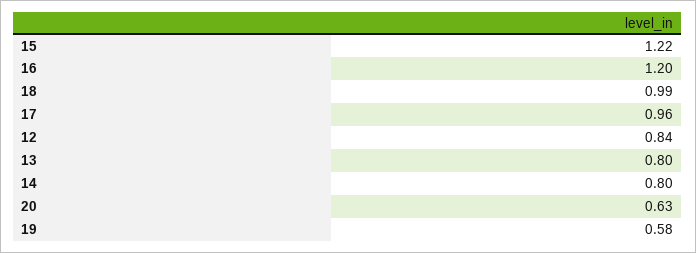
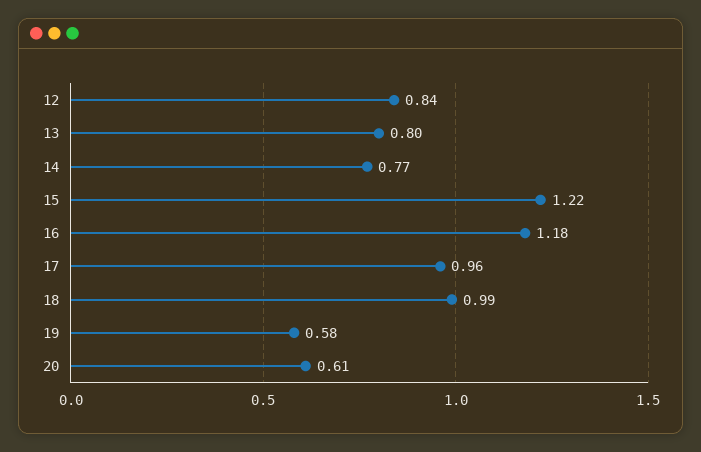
16: 1.2 -> 1.18
14: 0.8 -> 0.77
20: 0.63 -> 0.61

